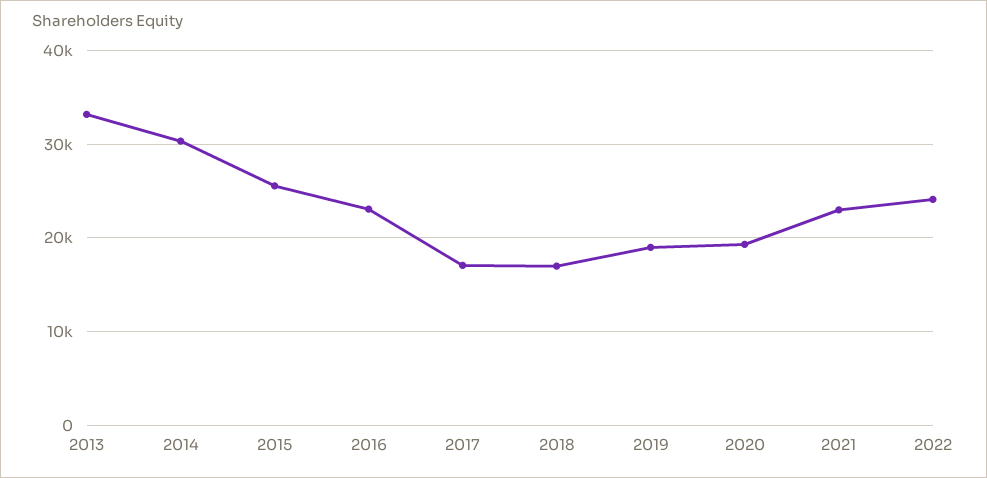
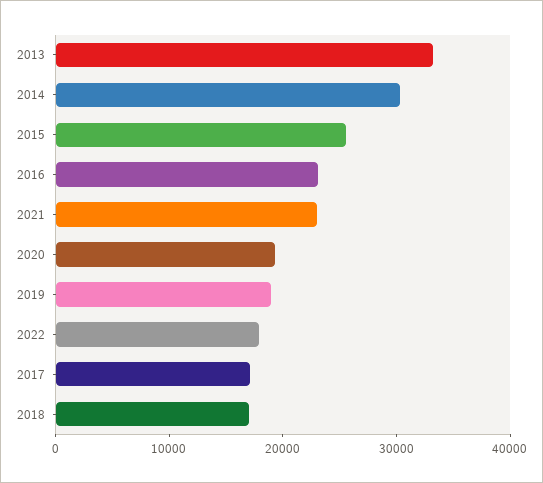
2022: 24000 -> 18000

